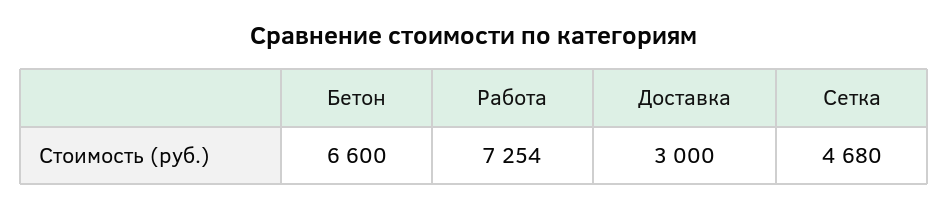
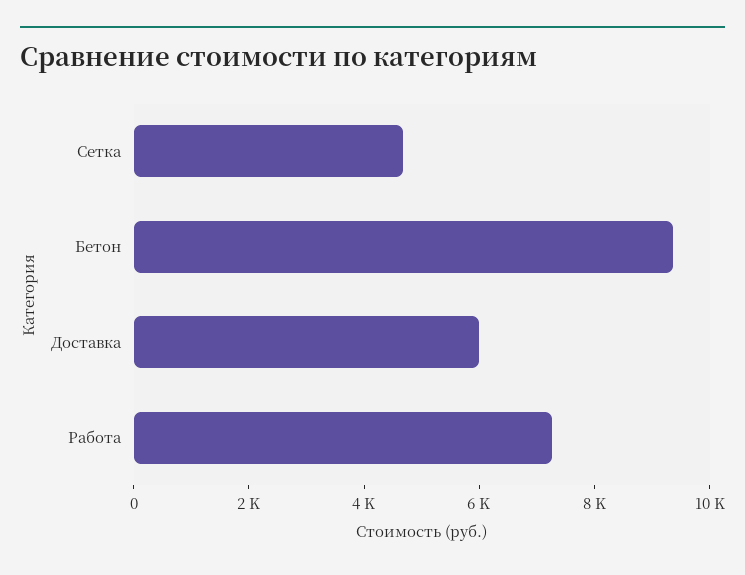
Бетон: 6600 -> 9500
Доставка: 3000 -> 6000

